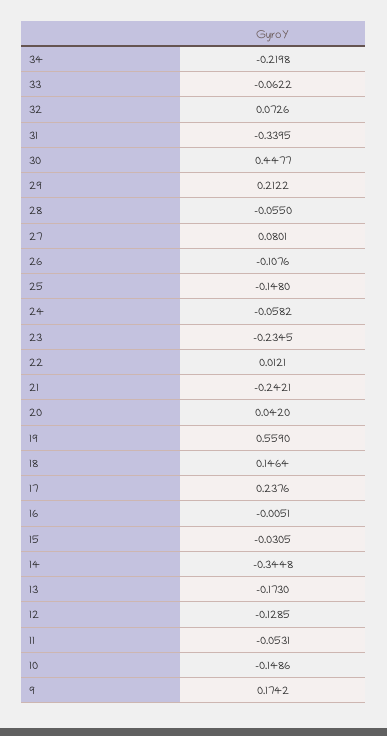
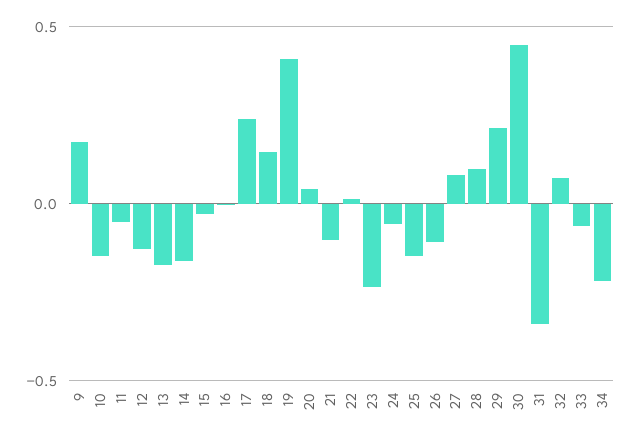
28: -0.055 -> 0.1
21: -0.2421 -> -0.1
19: 0.559 -> 0.4
14: -0.3448 -> -0.15

